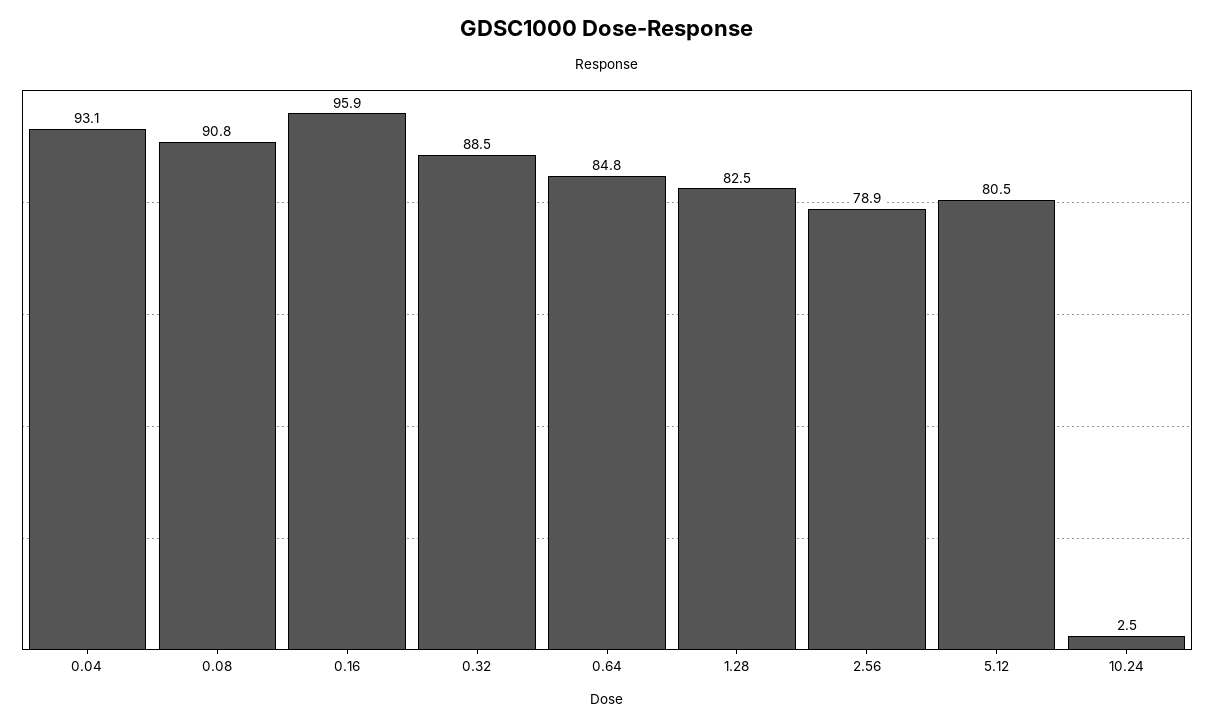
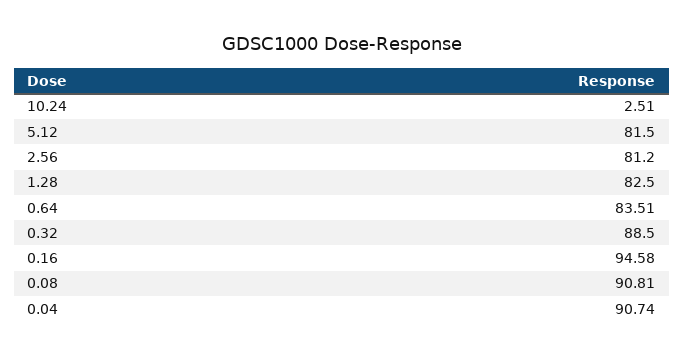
0.04: 93.1 -> 90.74
0.16: 95.9 -> 94.58
0.64: 84.8 -> 83.51
2.56: 78.9 -> 81.2
5.12: 80.5 -> 81.5

